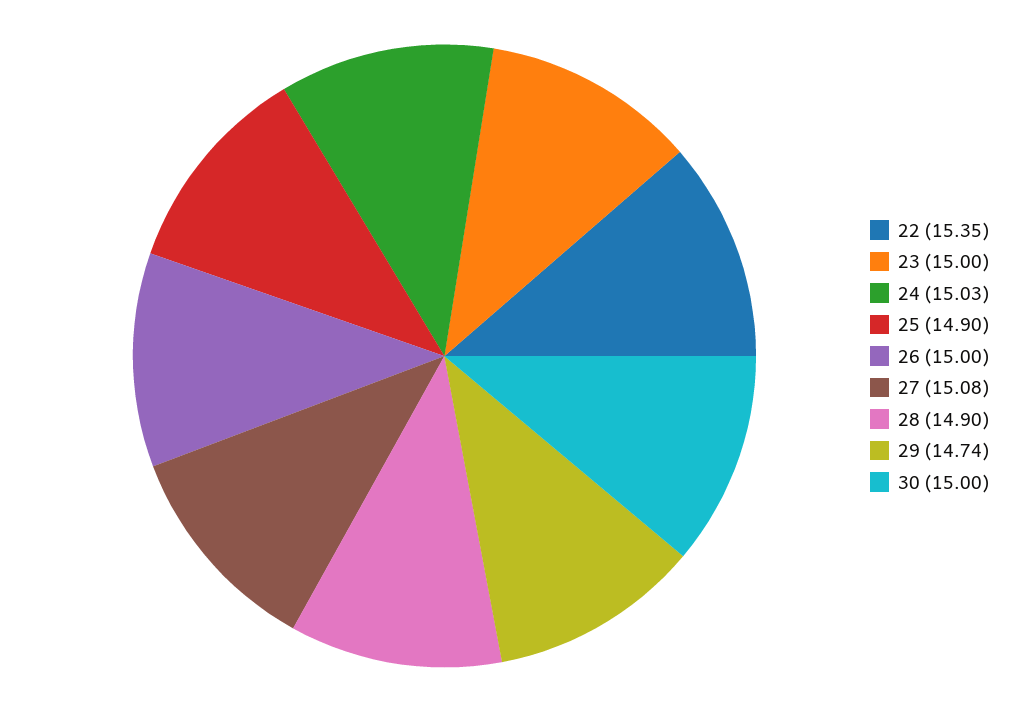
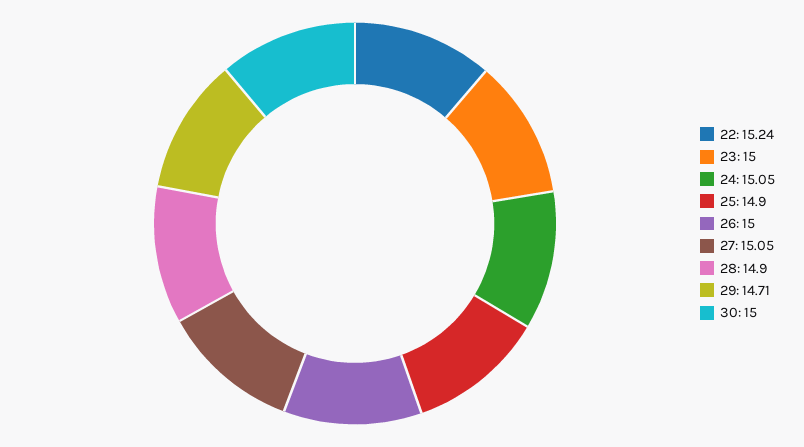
22: 15.35 -> 15.24
24: 15.03 -> 15.05
27: 15.08 -> 15.05
29: 14.74 -> 14.71

